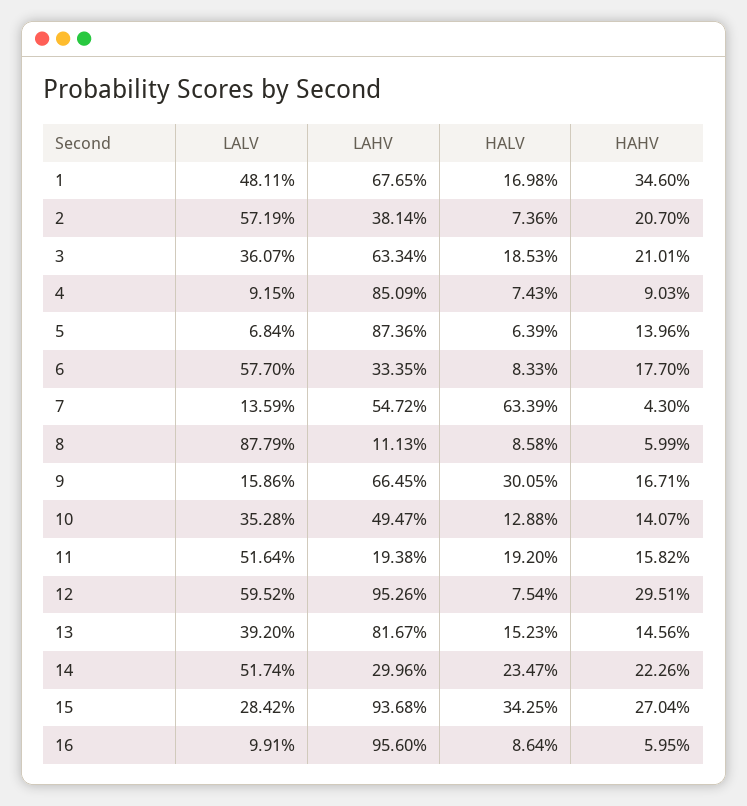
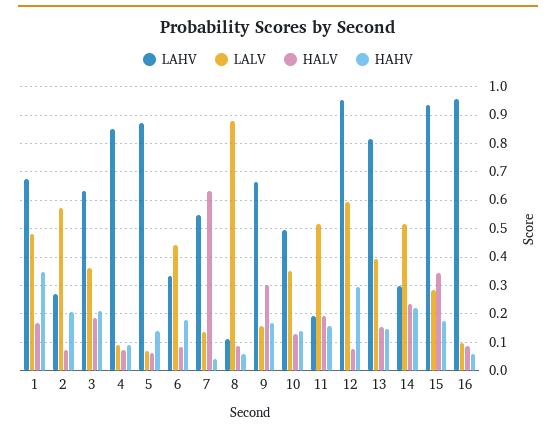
LAHV, 2: 0.3814 -> 0.275
LALV, 6: 0.577 -> 0.45
HAHV, 15: 0.2704 -> 0.175

